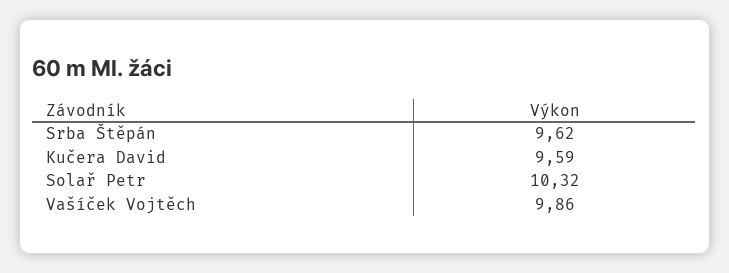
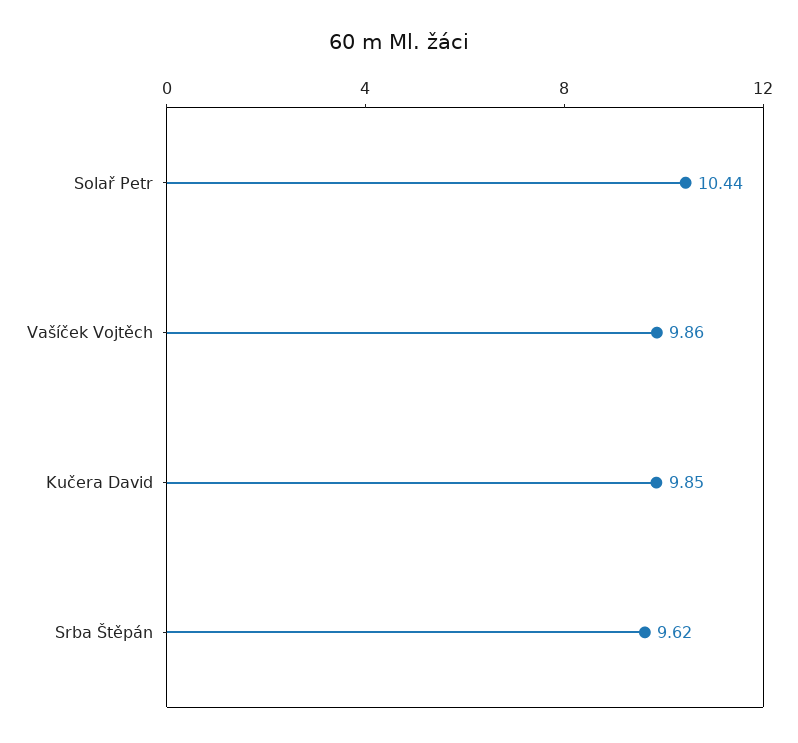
Kučera David: 9.59 -> 9.85
Solař Petr: 10.32 -> 10.44

